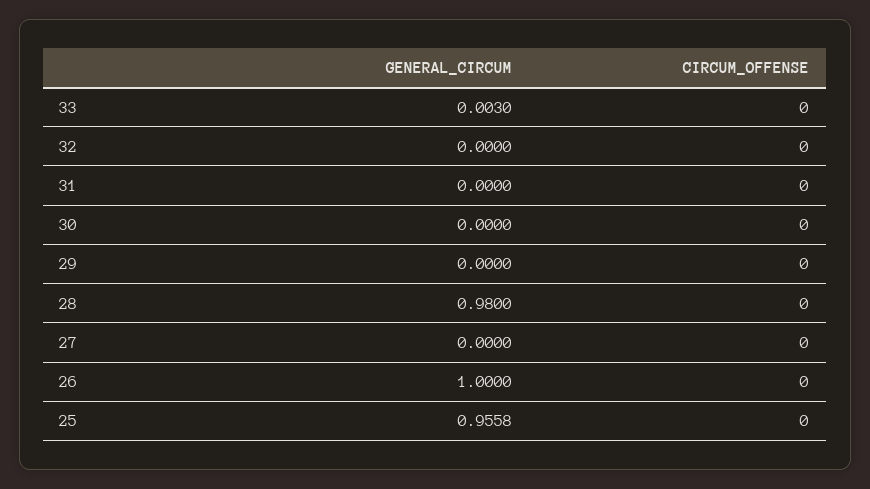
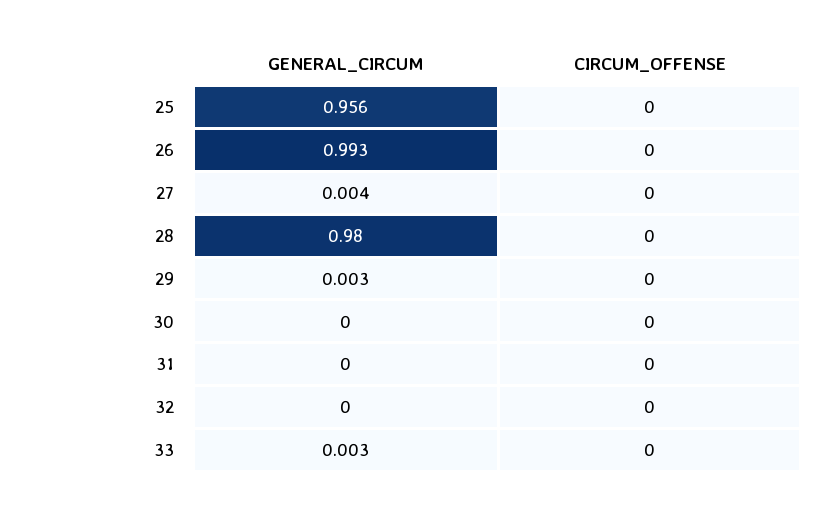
GENERAL_CIRCUM, 29: 0 -> 0.003
GENERAL_CIRCUM, 27: 0 -> 0.004
GENERAL_CIRCUM, 26: 1 -> 0.993

